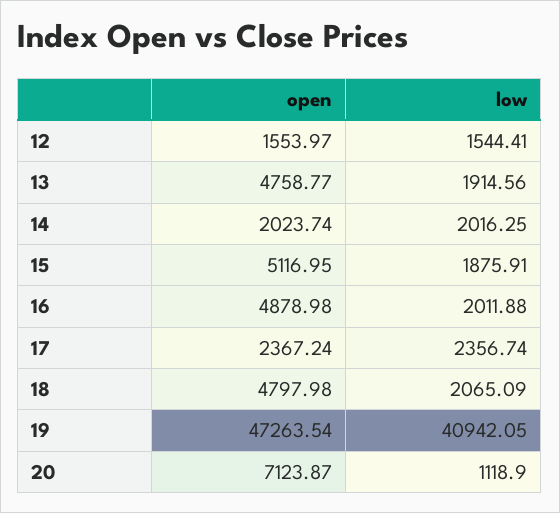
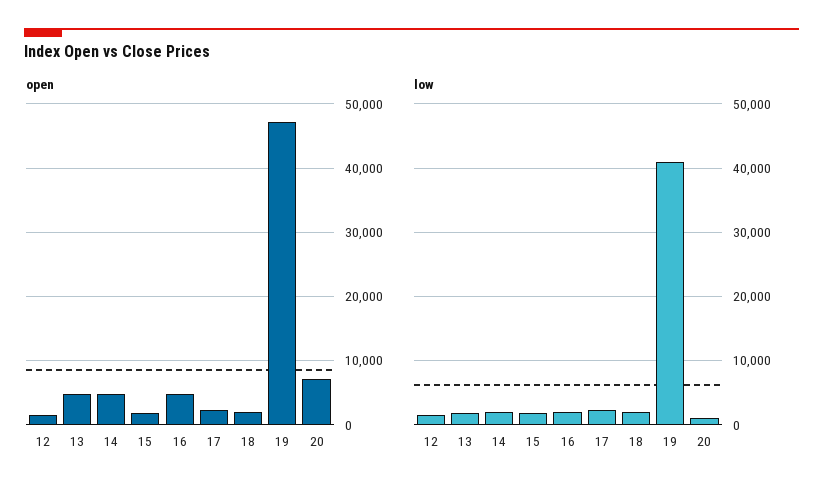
open, 14: 2023.74 -> 5000
open, 15: 5116.95 -> 2000
open, 18: 4797.98 -> 2000

